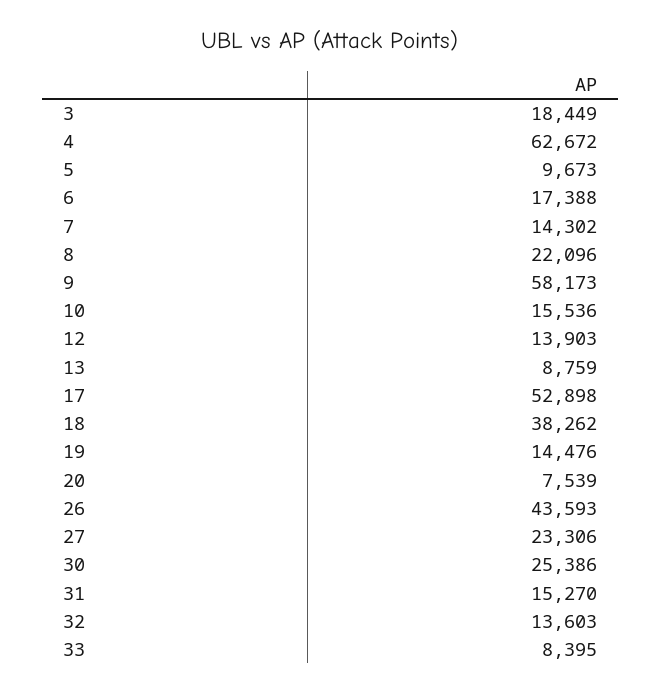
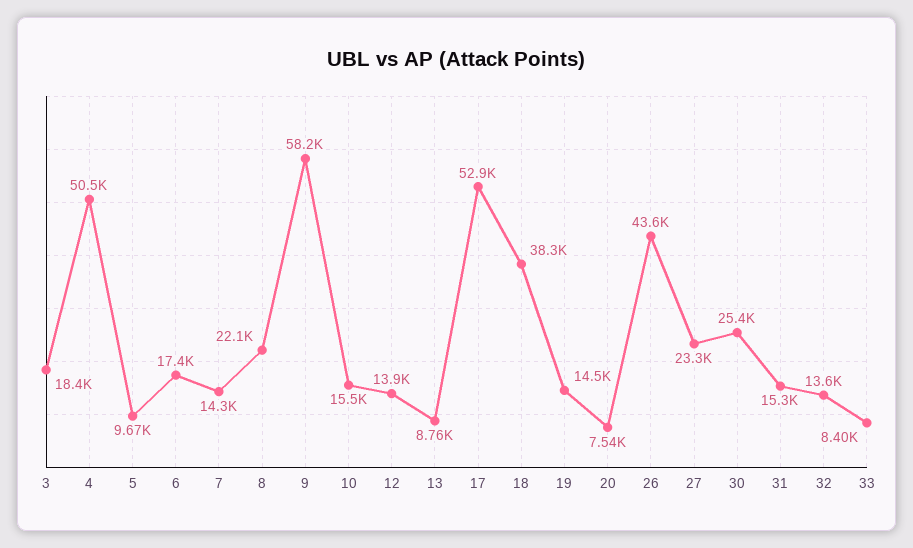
4: 62672 -> 50500

